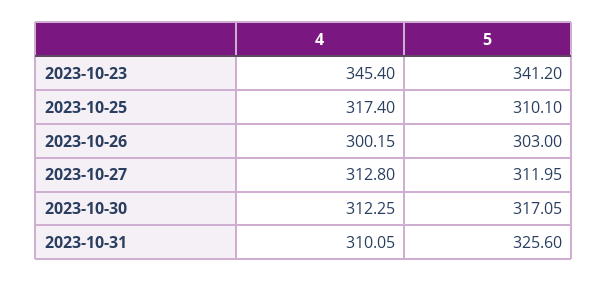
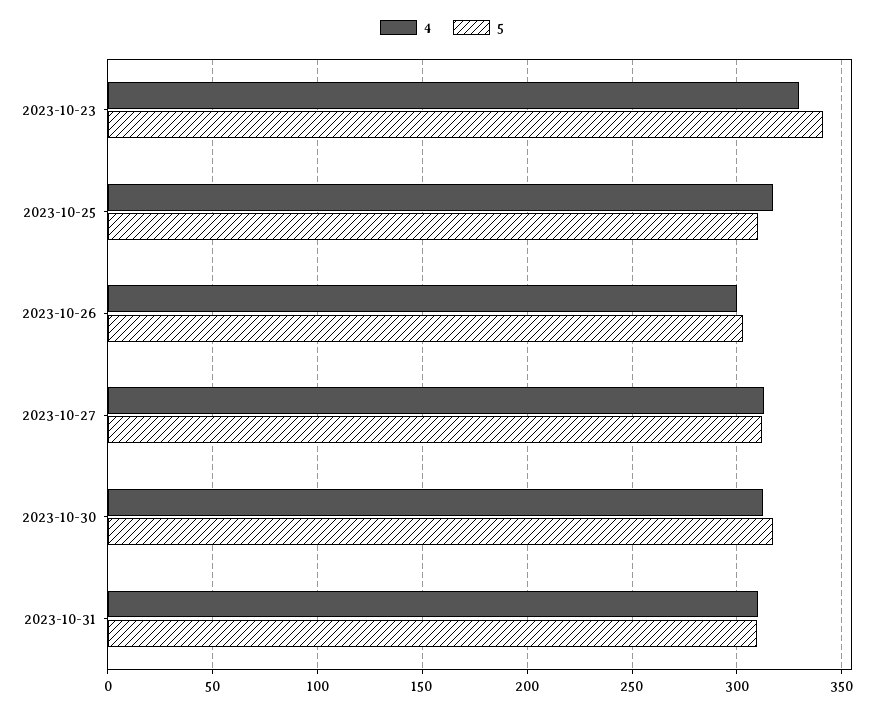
4, 2023-10-23: 345.4 -> 330
5, 2023-10-31: 325.6 -> 310

